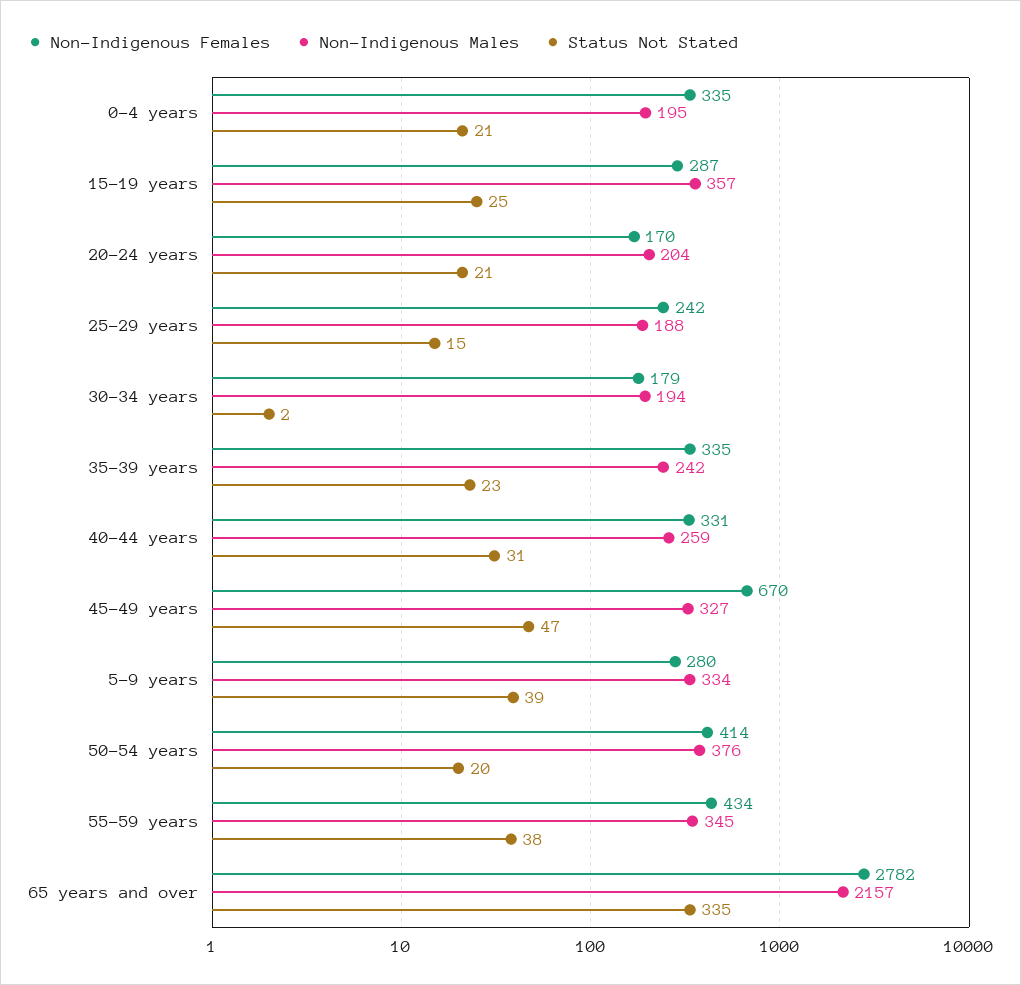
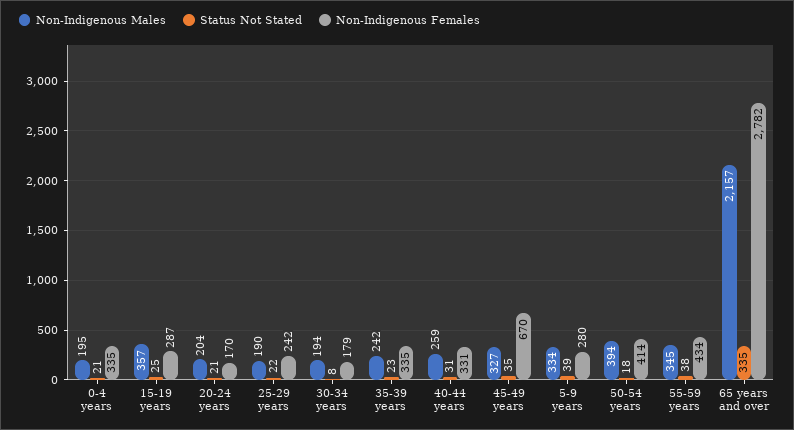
Non-Indigenous Males, 25-29 years: 188 -> 190
Status Not Stated, 25-29 years: 15 -> 22
Status Not Stated, 30-34 years: 2 -> 8
Status Not Stated, 45-49 years: 47 -> 35
Non-Indigenous Males, 50-54 years: 376 -> 394
Status Not Stated, 50-54 years: 20 -> 18

